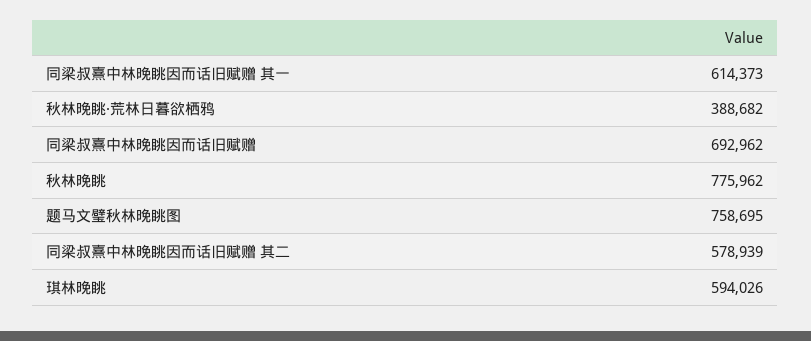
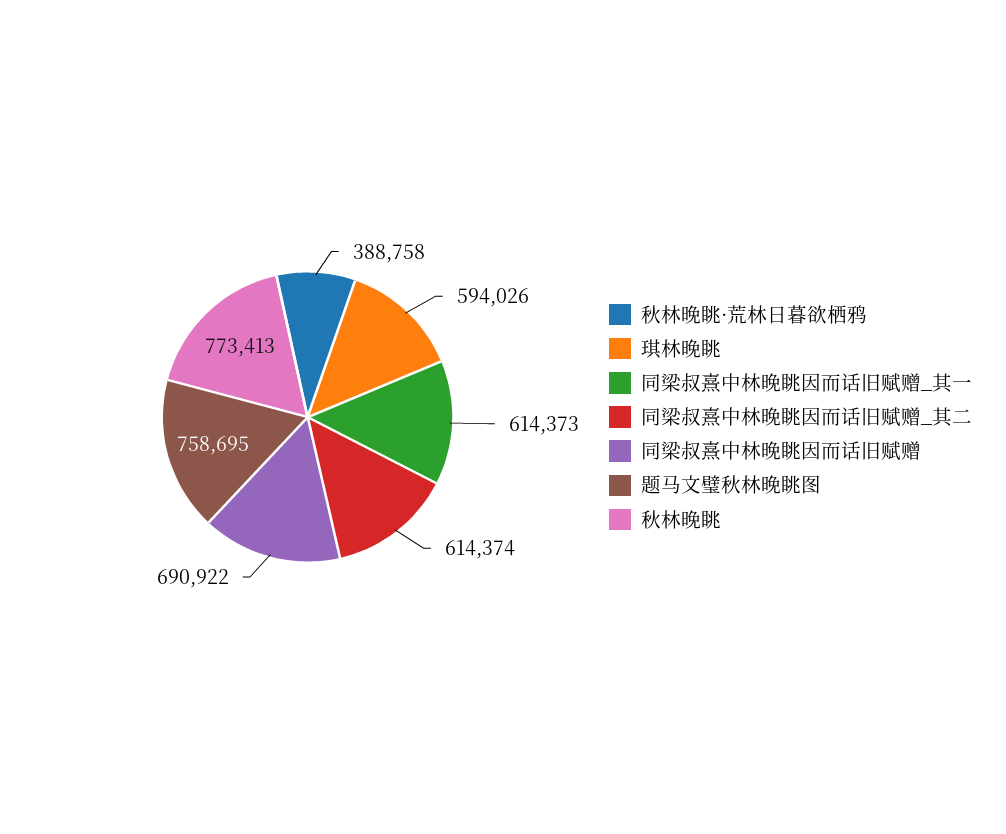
秋林晚眺·荒林日暮欲栖鸦: 388682 -> 388758
同梁叔熹中林晚眺因而话旧赋赠: 692962 -> 690922
秋林晚眺: 775962 -> 773413
同梁叔熹中林晚眺因而话旧赋赠 其二: 578939 -> 614374

